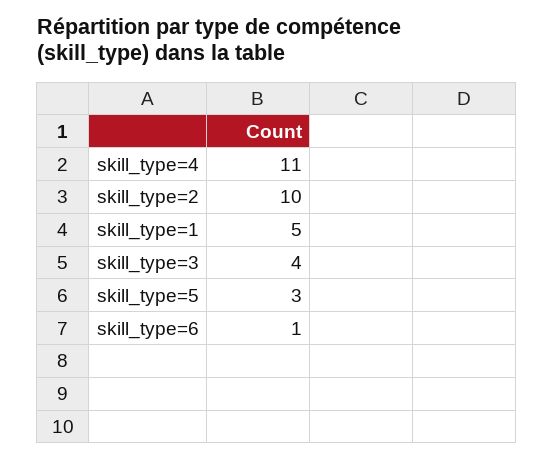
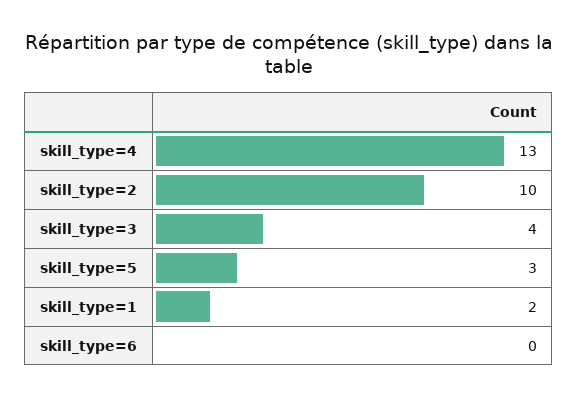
skill_type=4: 11 -> 13
skill_type=1: 5 -> 2
skill_type=6: 1 -> 0

